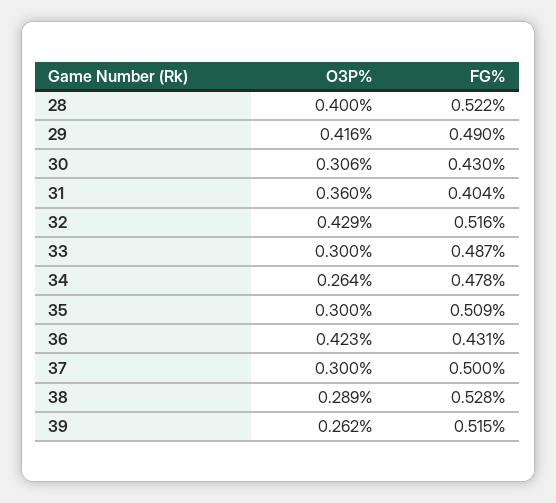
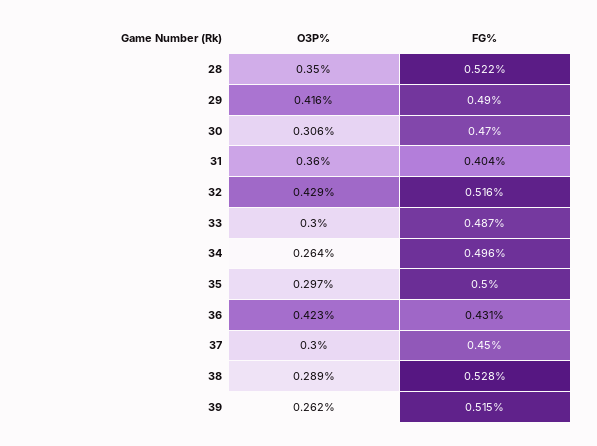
O3P%, 28: 0.4 -> 0.35
FG%, 30: 0.43 -> 0.47
FG%, 34: 0.478 -> 0.496
O3P%, 35: 0.3 -> 0.297
FG%, 35: 0.509 -> 0.5
FG%, 37: 0.5 -> 0.45

